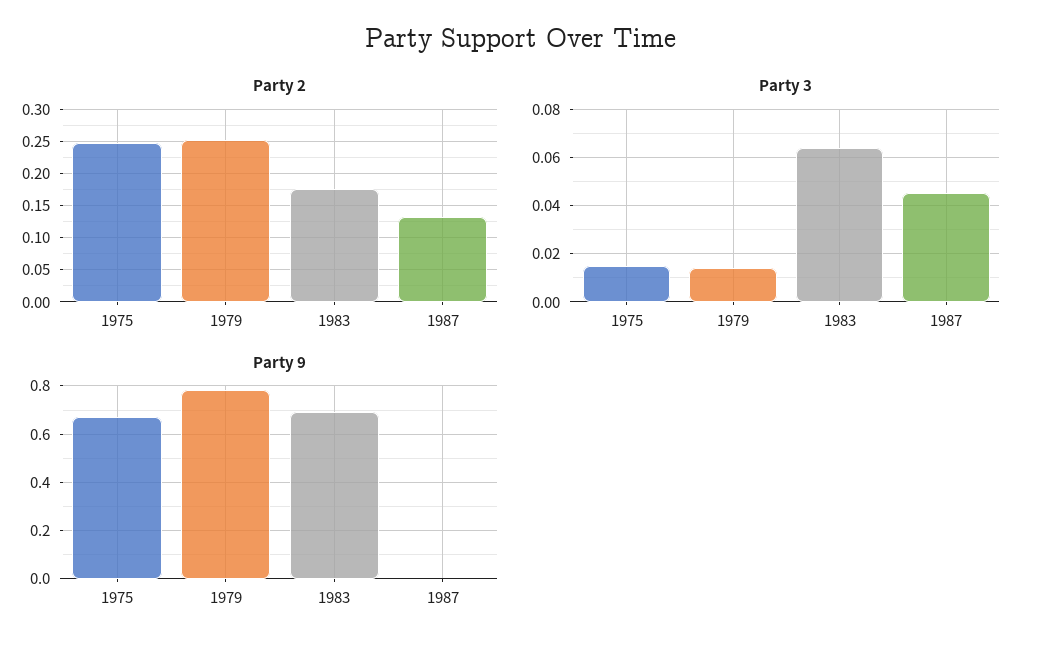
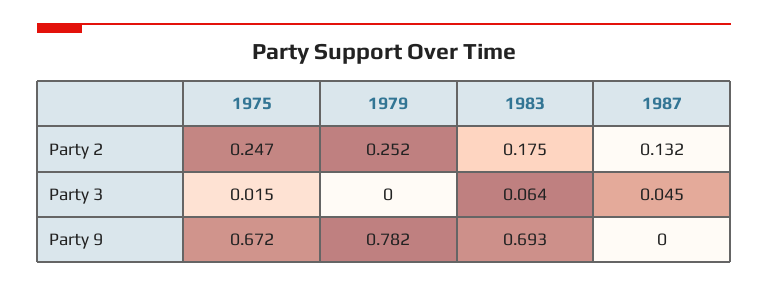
Party 3, 1979: 0.015 -> 0

